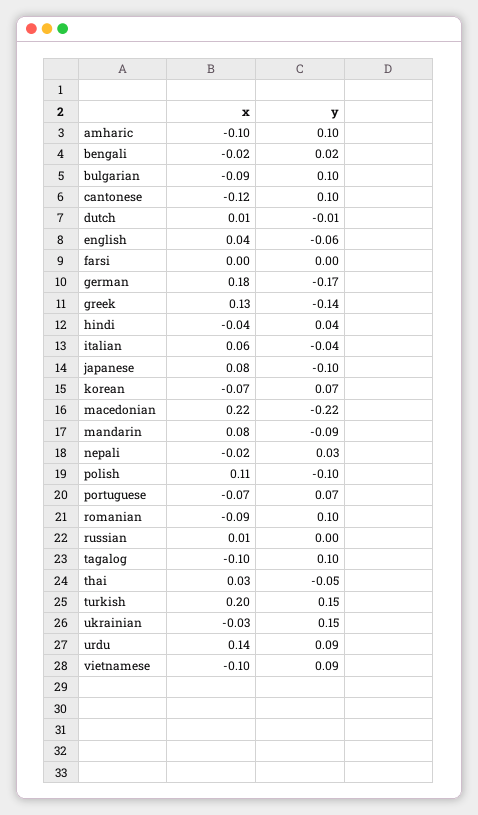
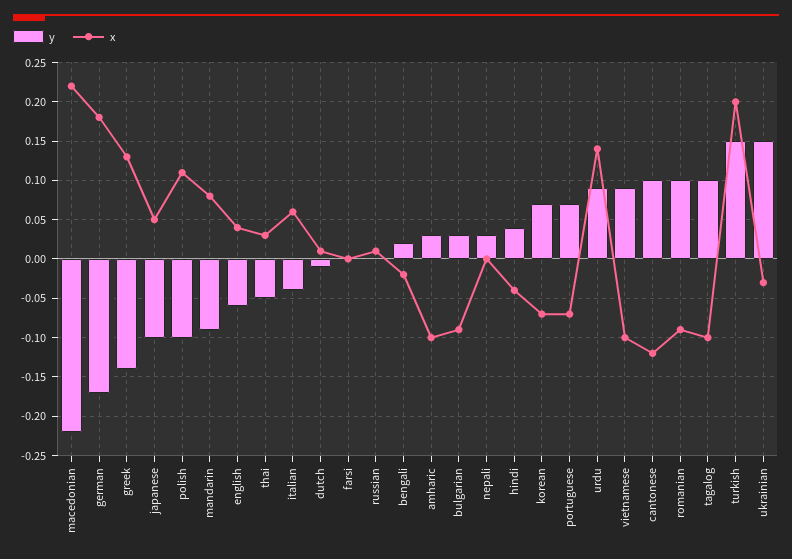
y, amharic: 0.1 -> 0.03
y, bulgarian: 0.1 -> 0.03
x, japanese: 0.08 -> 0.05
x, nepali: -0.02 -> 0

